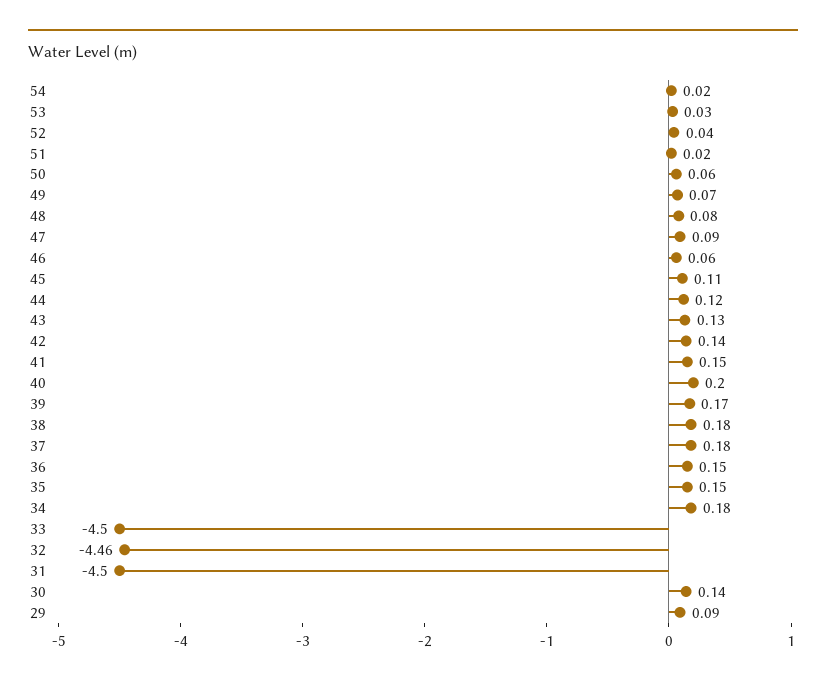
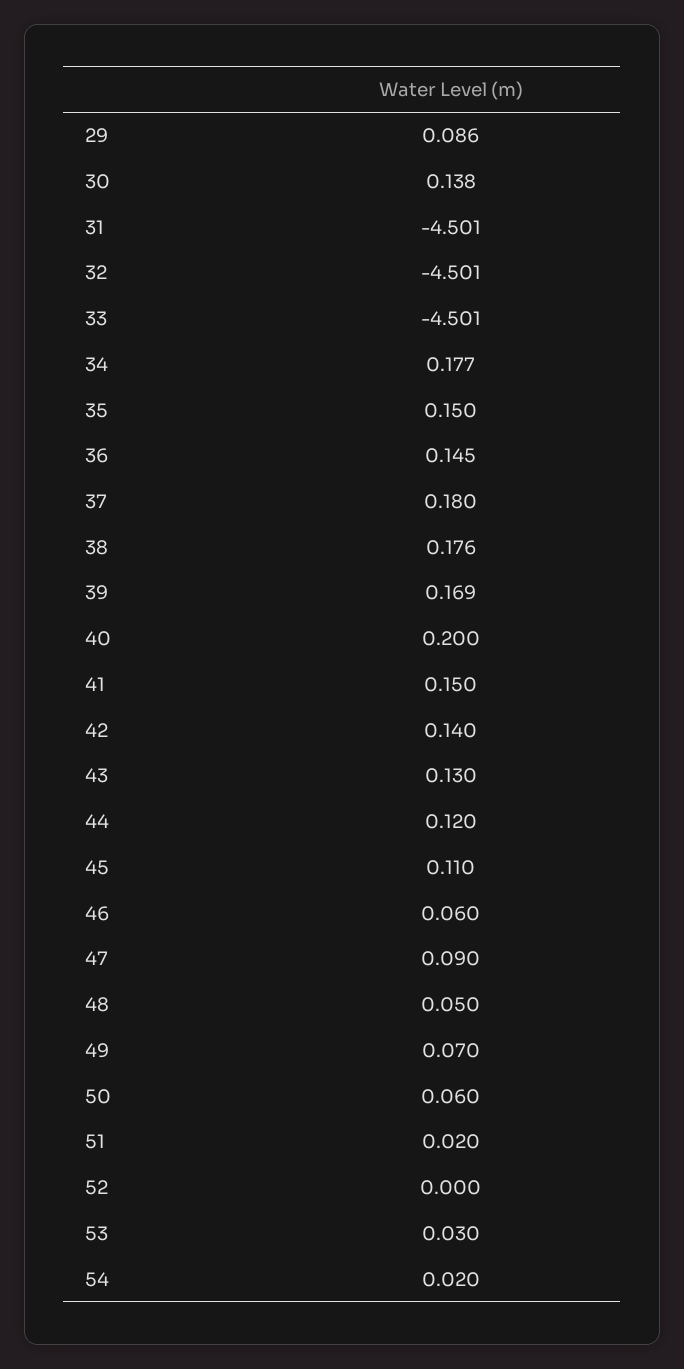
52: 0.04 -> 0
48: 0.08 -> 0.05
32: -4.46 -> -4.501

